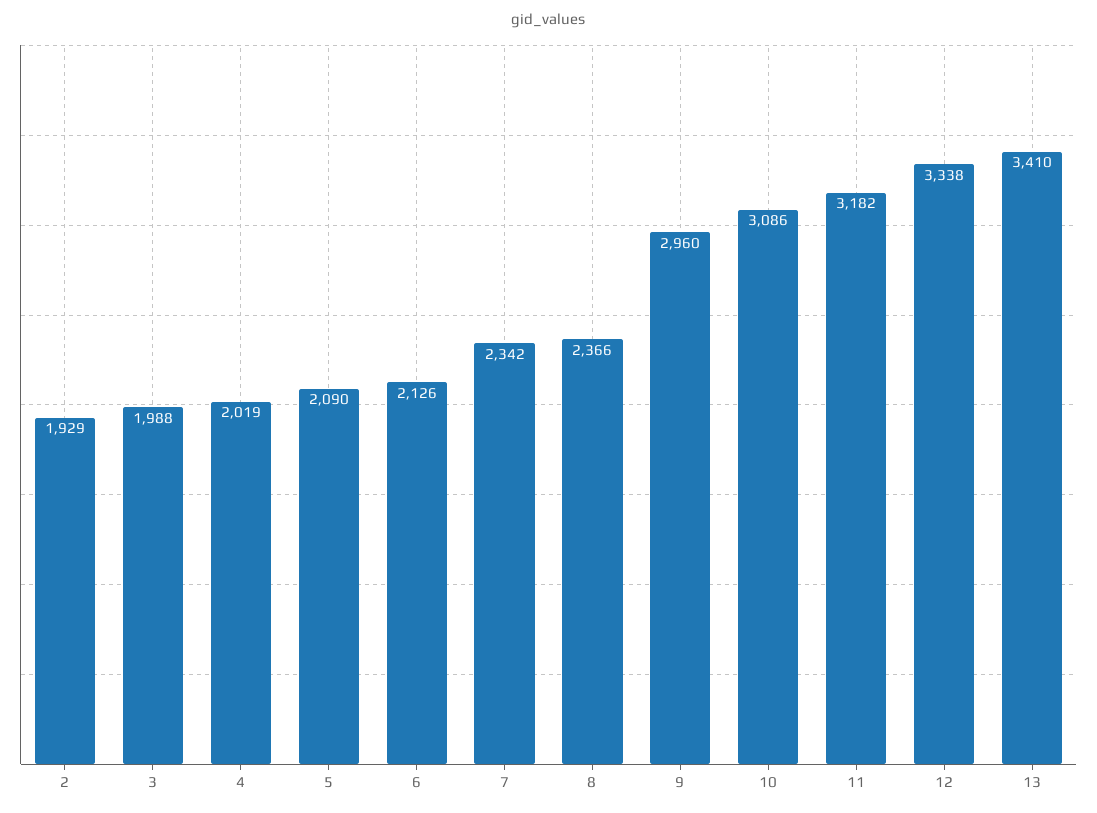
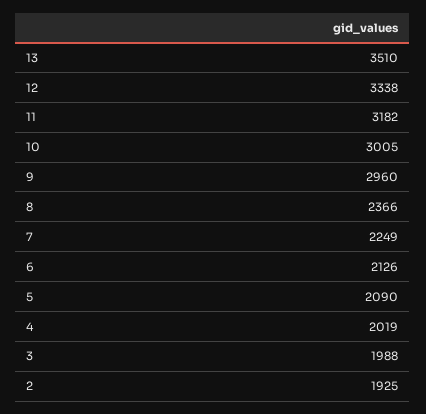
2: 1929 -> 1925
7: 2342 -> 2249
10: 3086 -> 3005
13: 3410 -> 3510

